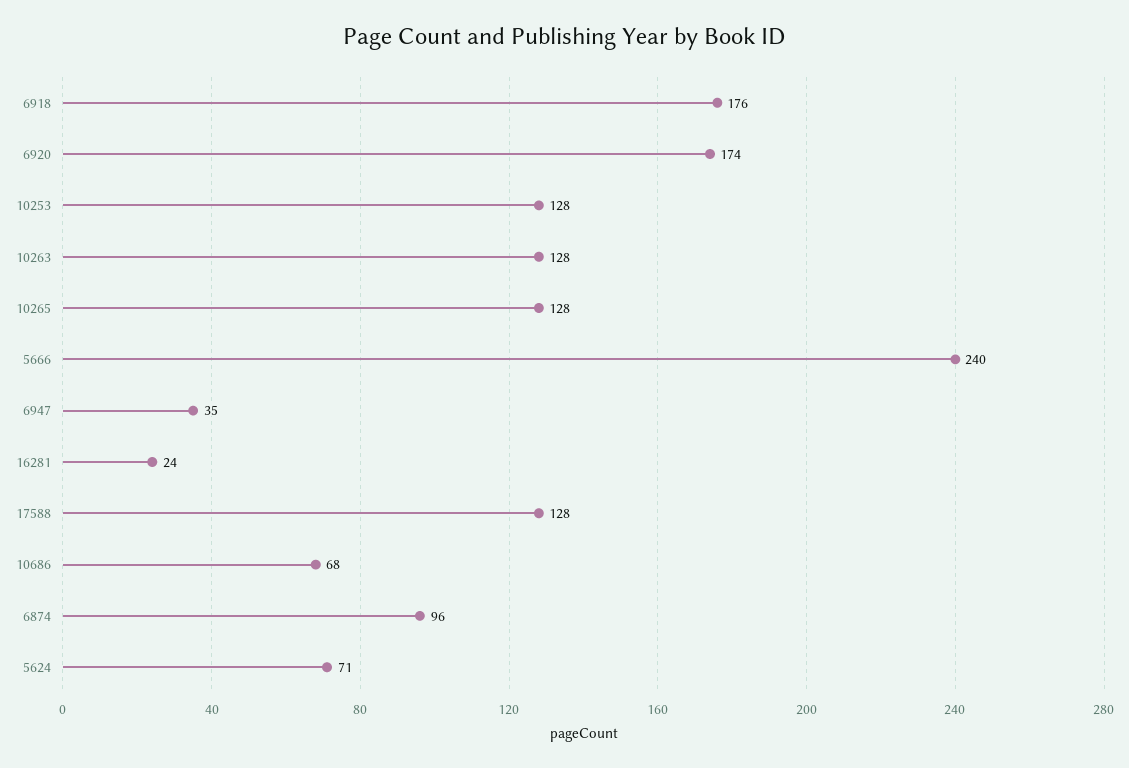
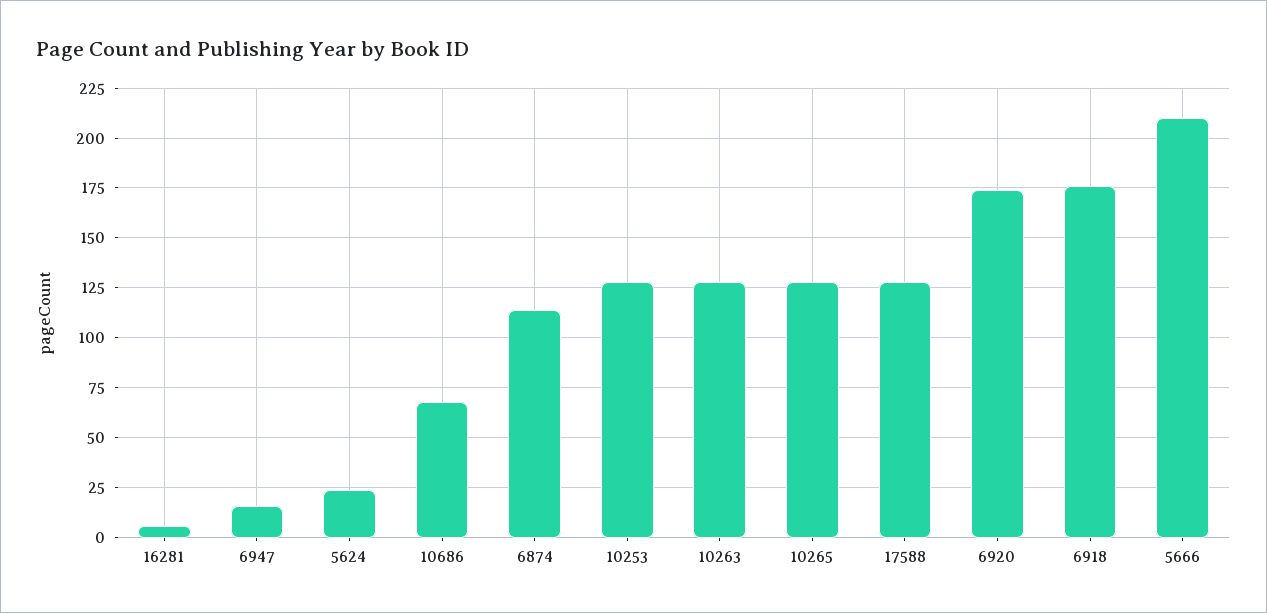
5666: 240 -> 210
6947: 35 -> 15
16281: 24 -> 5
6874: 96 -> 115
5624: 71 -> 25

